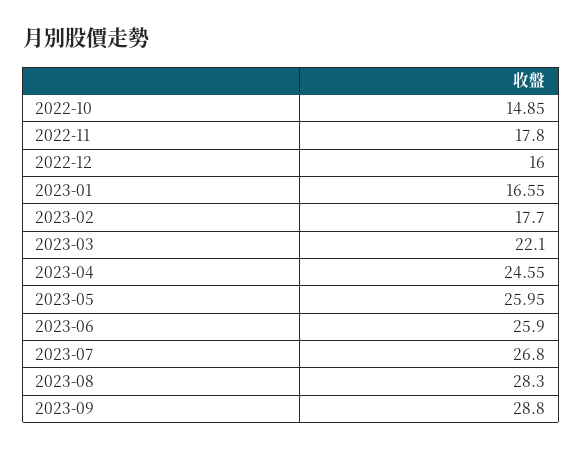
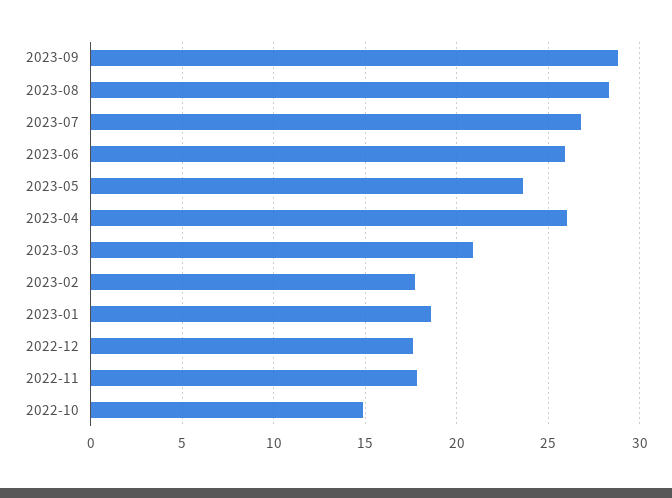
2022-12: 16 -> 17.5
2023-01: 16.55 -> 18.5
2023-03: 22.1 -> 21
2023-04: 24.55 -> 26
2023-05: 25.95 -> 23.5

